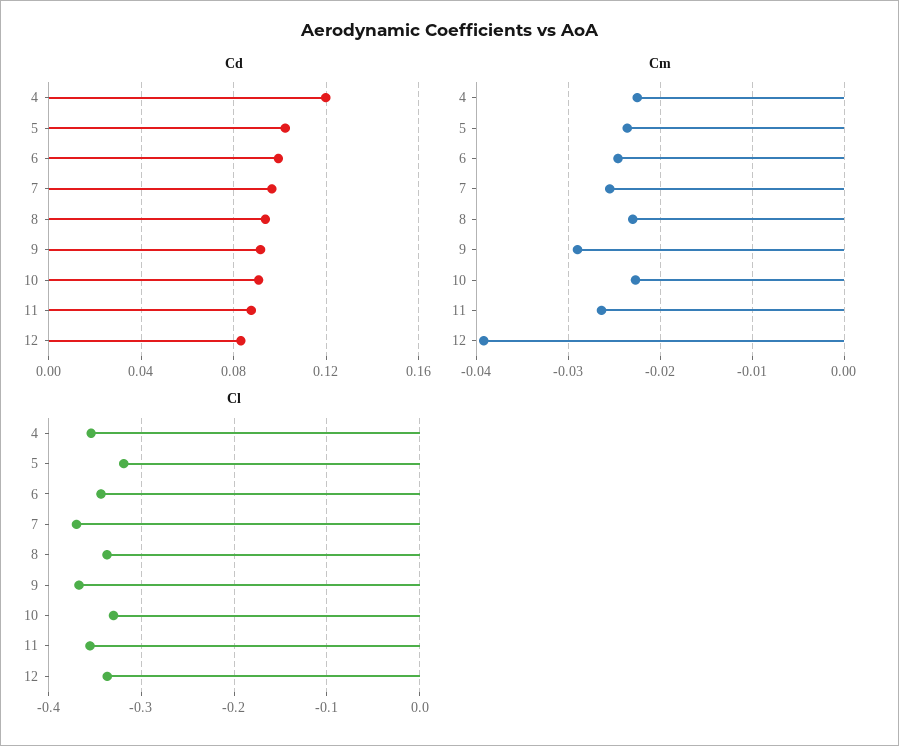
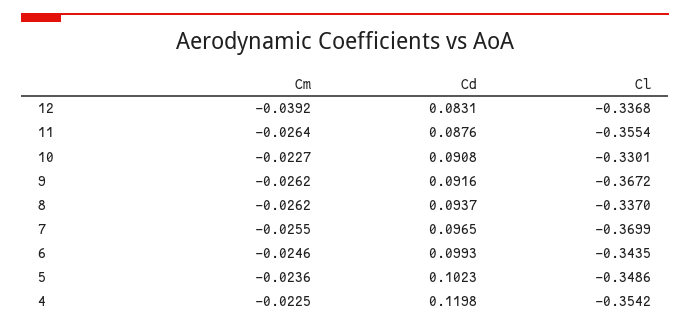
Cm, 8: -0.023 -> -0.0262
Cm, 9: -0.029 -> -0.0262
Cl, 5: -0.32 -> -0.3486

